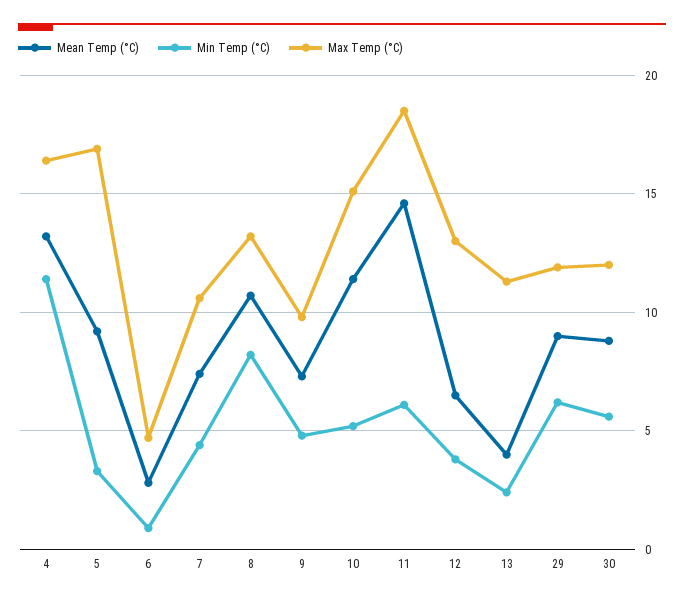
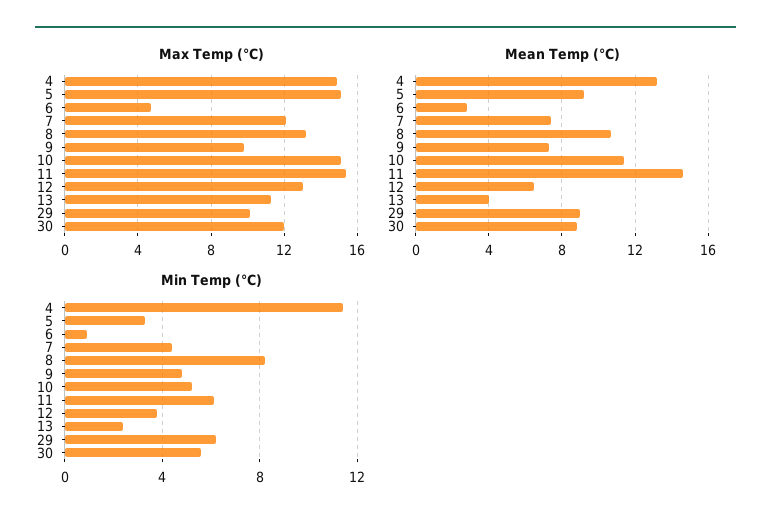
Max Temp (°C), 4: 16.5 -> 15
Max Temp (°C), 5: 17 -> 15
Max Temp (°C), 7: 10.5 -> 12
Max Temp (°C), 11: 18.5 -> 15.5
Max Temp (°C), 29: 12 -> 10

